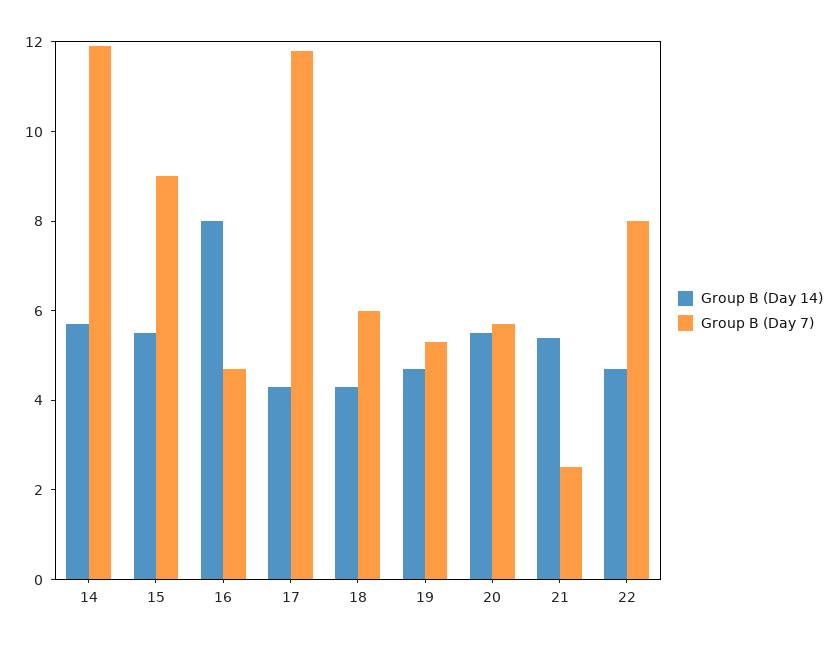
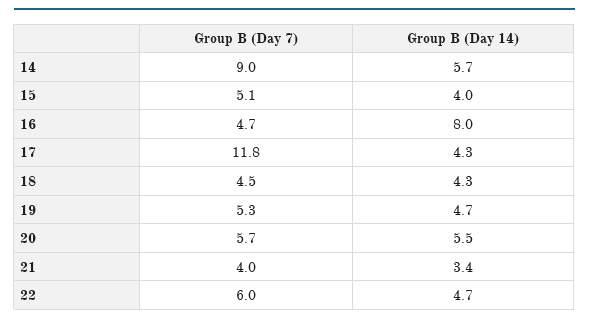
Group B (Day 7), 14: 12 -> 9
Group B (Day 14), 15: 5.5 -> 4
Group B (Day 7), 15: 9 -> 5.1
Group B (Day 7), 18: 6 -> 4.5
Group B (Day 14), 21: 5.5 -> 3.4
Group B (Day 7), 21: 2.5 -> 4
Group B (Day 7), 22: 8 -> 6

